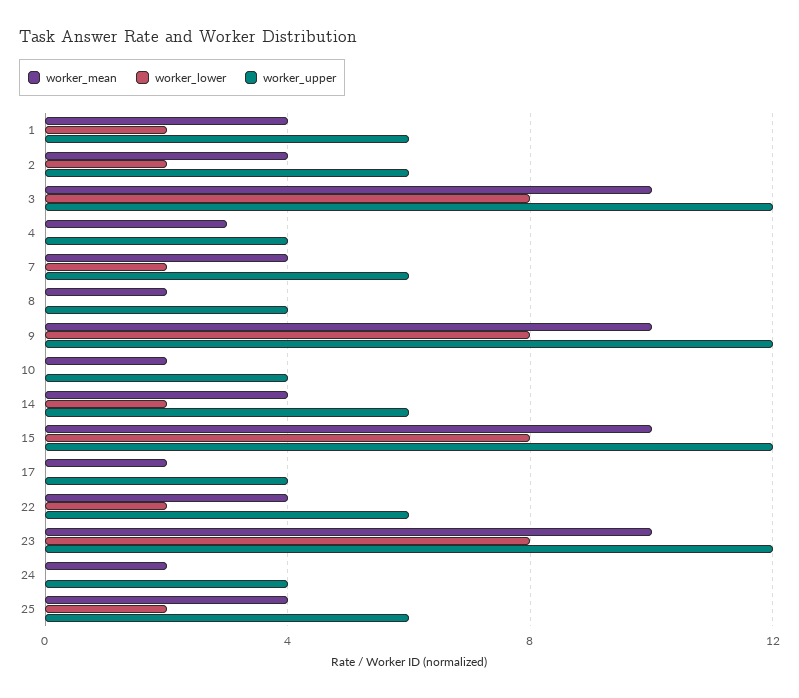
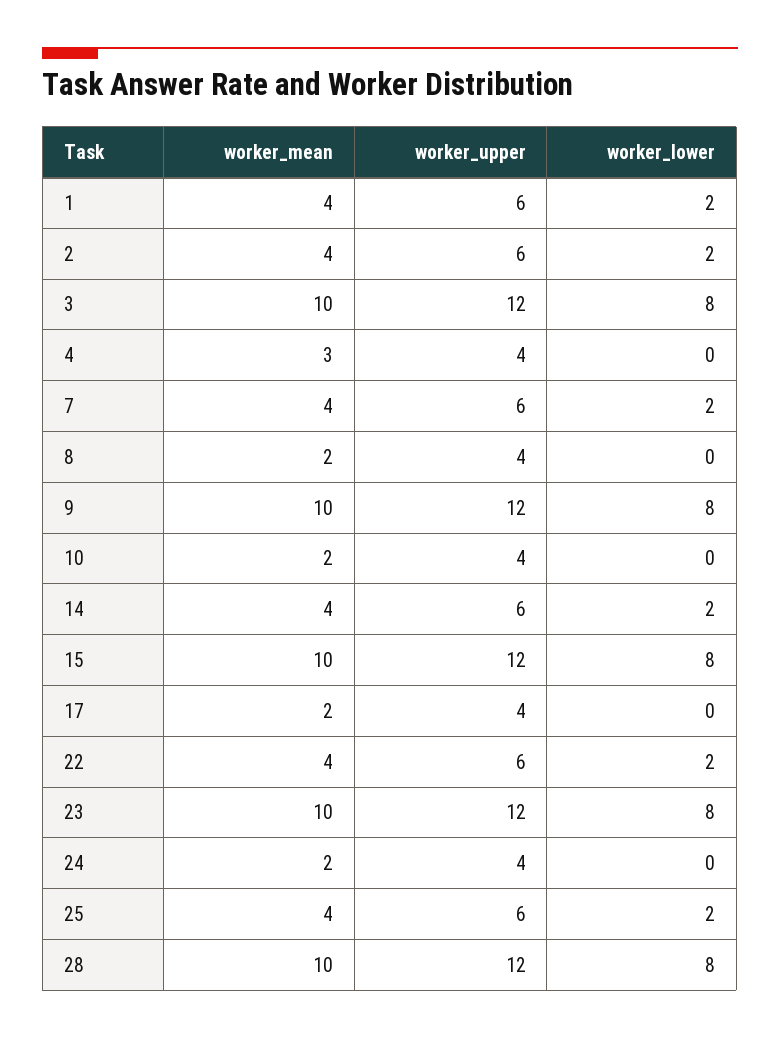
worker_mean, 28: none -> 10
worker_upper, 28: none -> 12
worker_lower, 28: none -> 8

